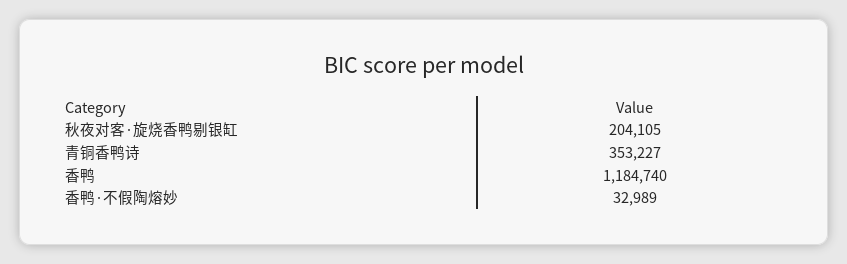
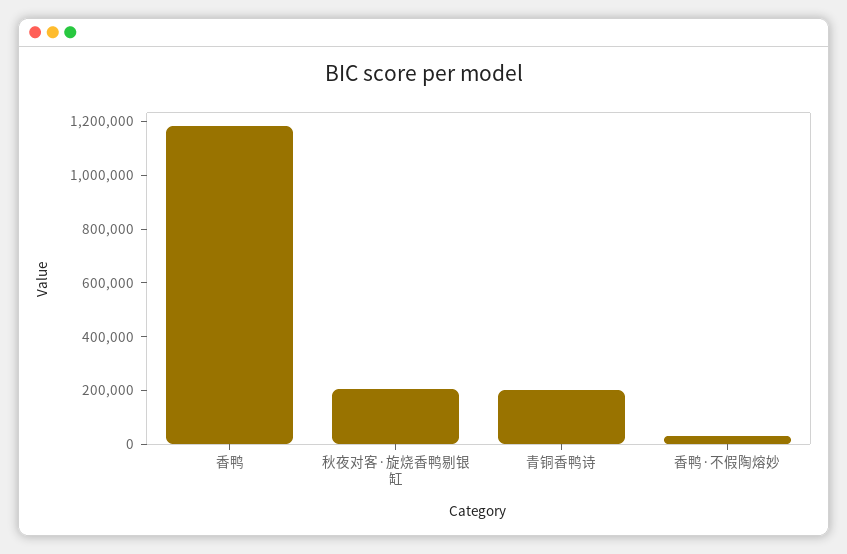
青铜香鸭诗: 353227 -> 200000

